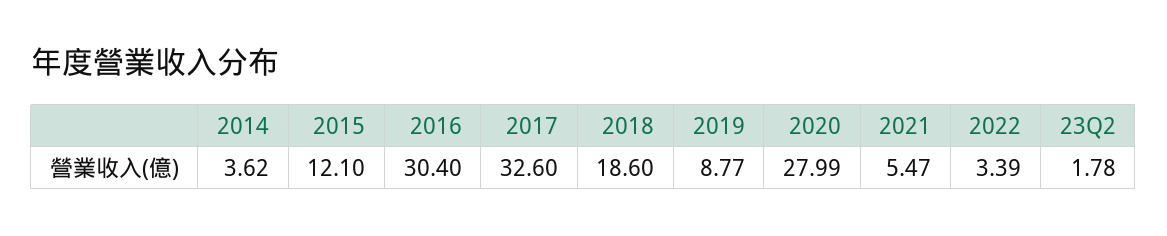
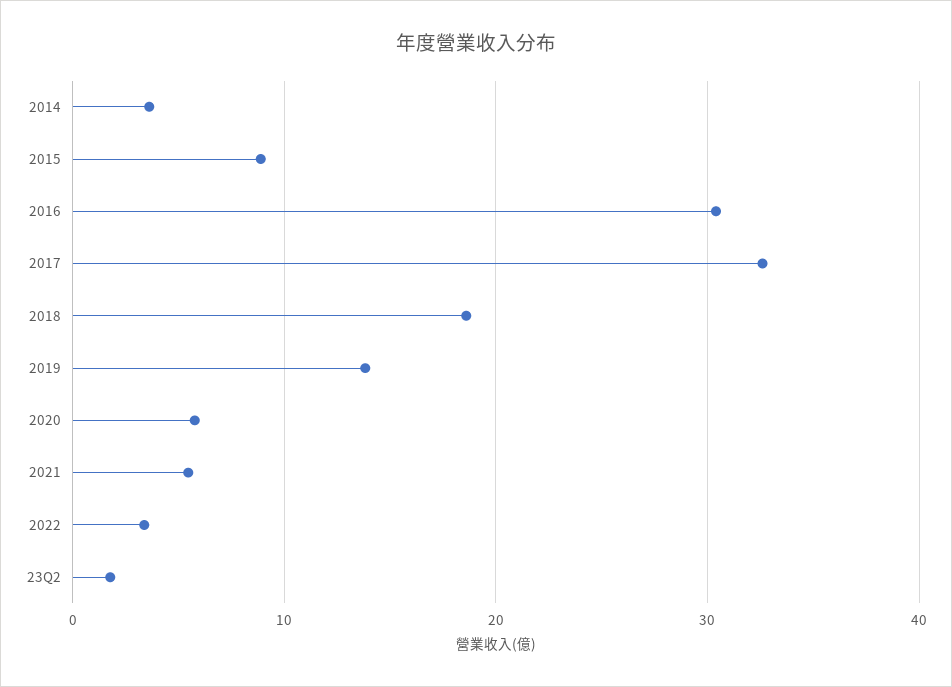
2015: 12.1 -> 9
2019: 8.77 -> 14
2020: 27.99 -> 6

